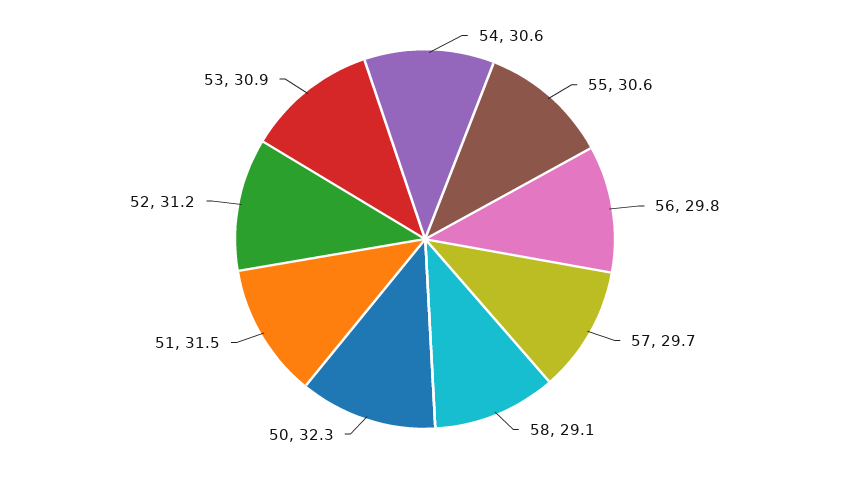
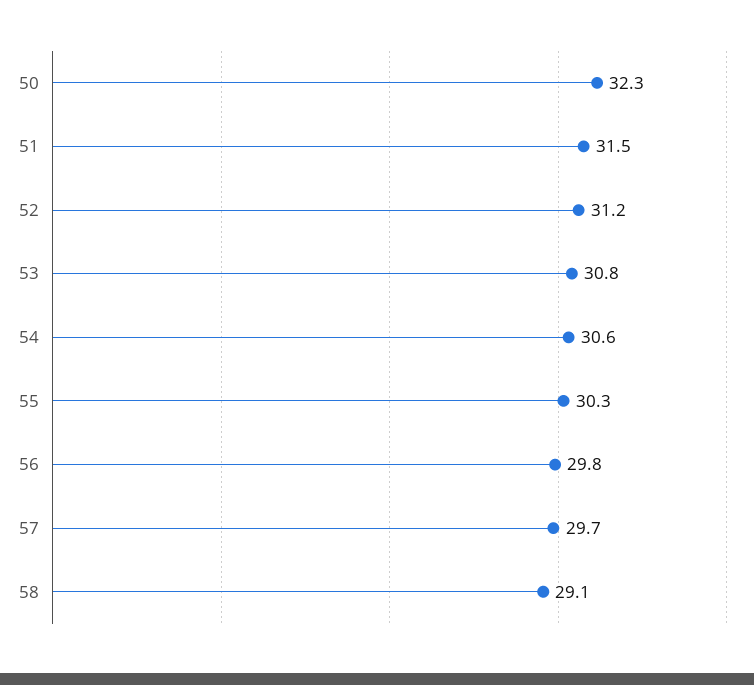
55: 30.6 -> 30.3
53: 30.9 -> 30.8

